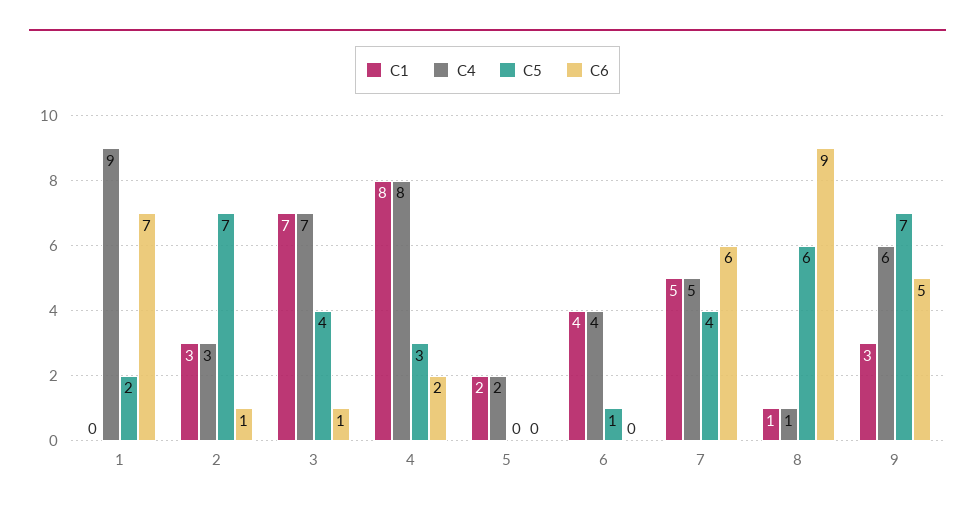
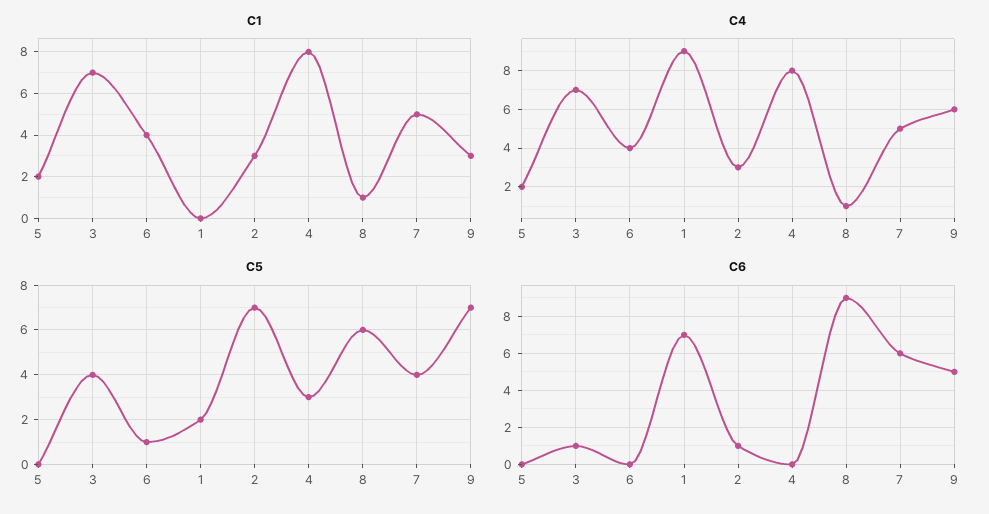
C6, 4: 2 -> 0

